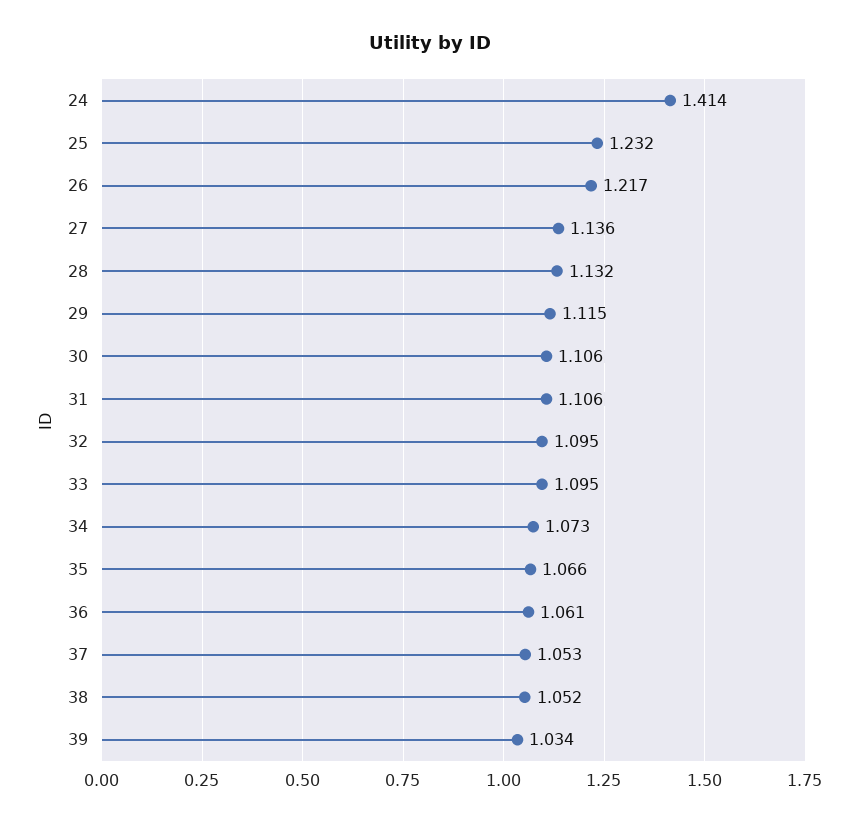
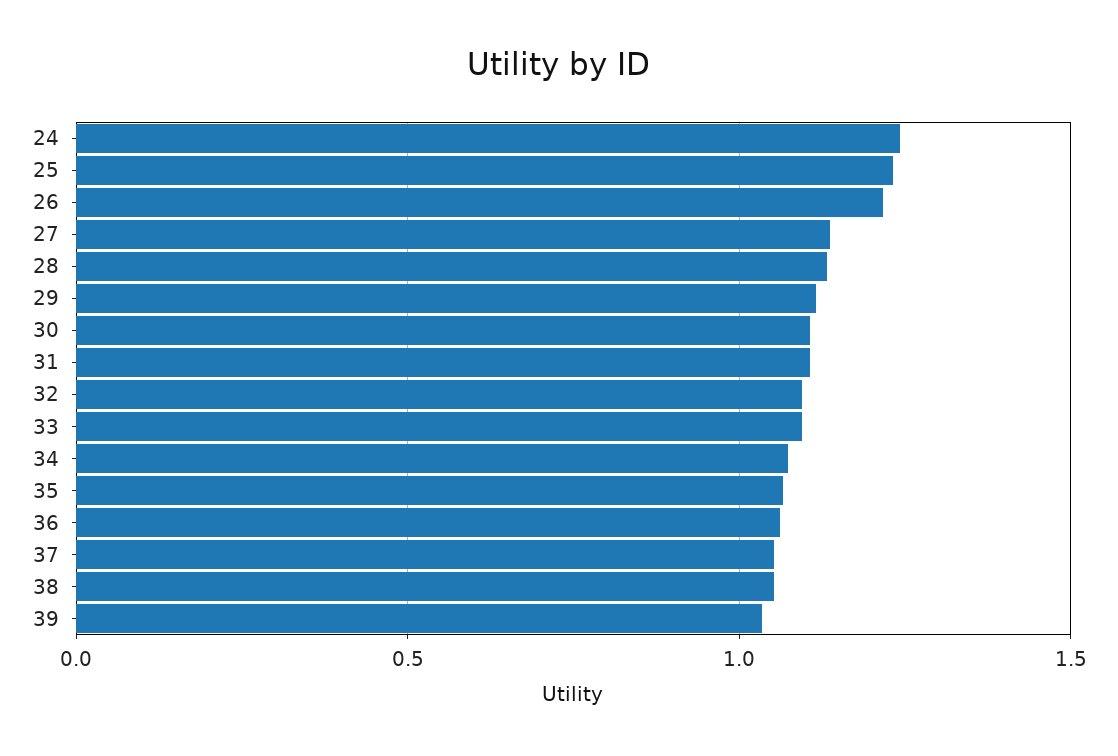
24: 1.414 -> 1.25

